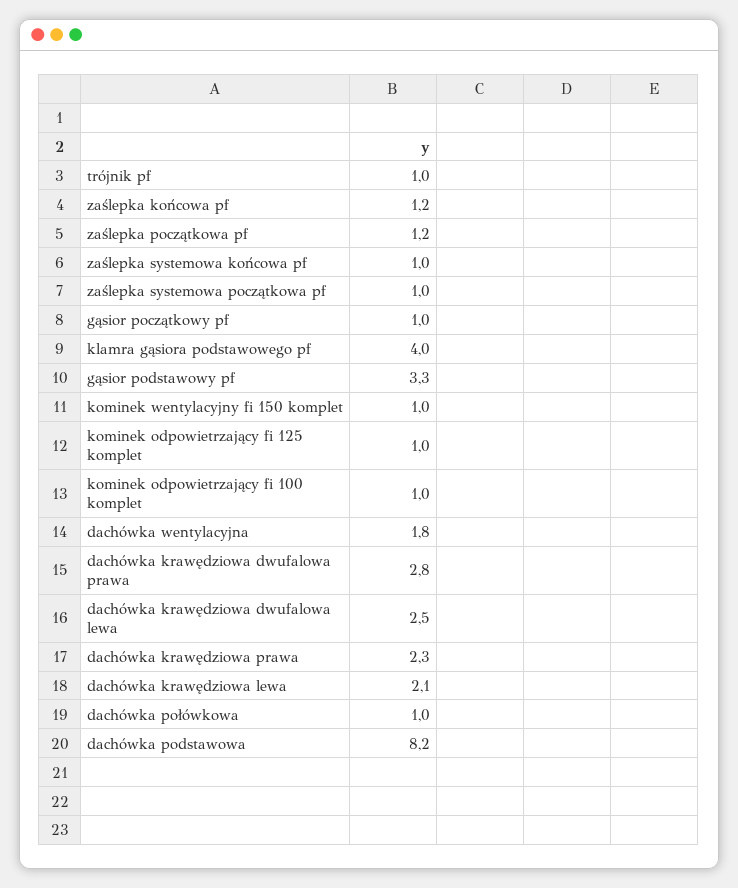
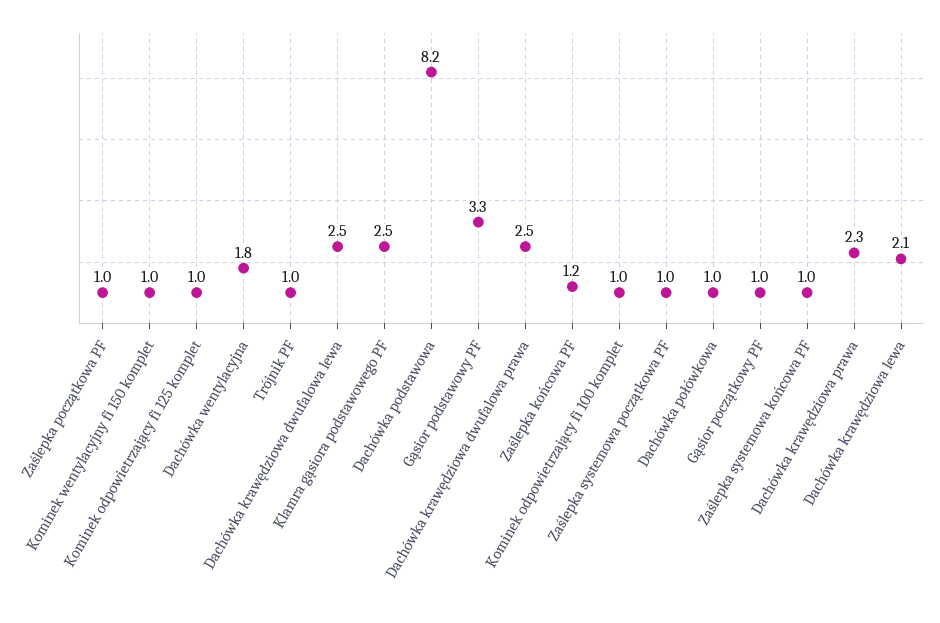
zaślepka początkowa pf: 1.2 -> 1
klamra gąsiora podstawowego pf: 4 -> 2.5
dachówka krawędziowa dwufalowa prawa: 2.8 -> 2.5

